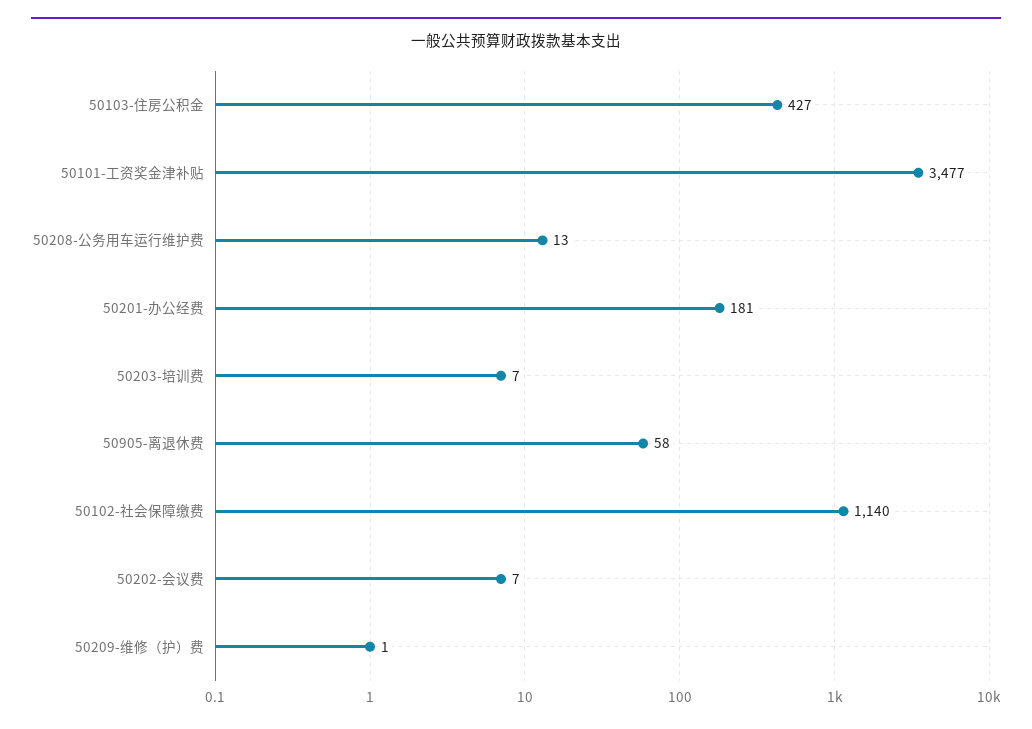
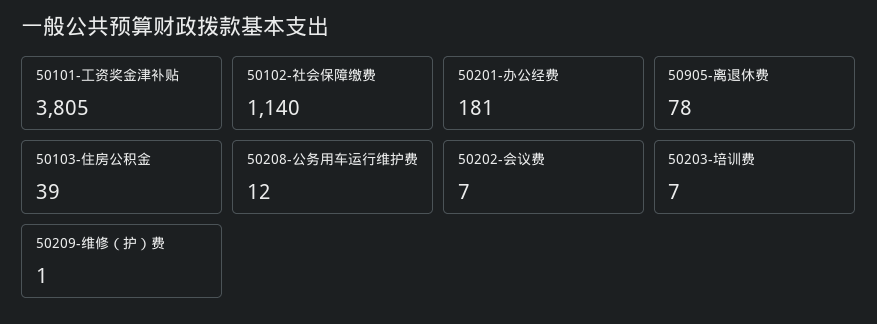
50103-住房公积金: 427 -> 39
50101-工资奖金津补贴: 3477 -> 3805
50208-公务用车运行维护费: 13 -> 12
50905-离退休费: 58 -> 78

